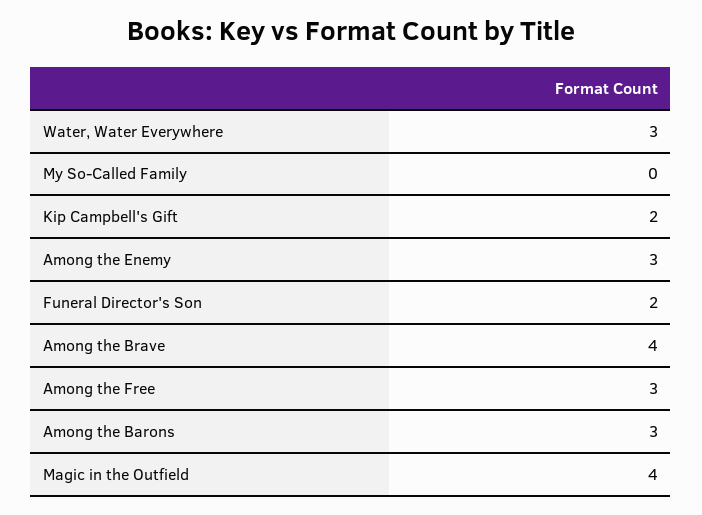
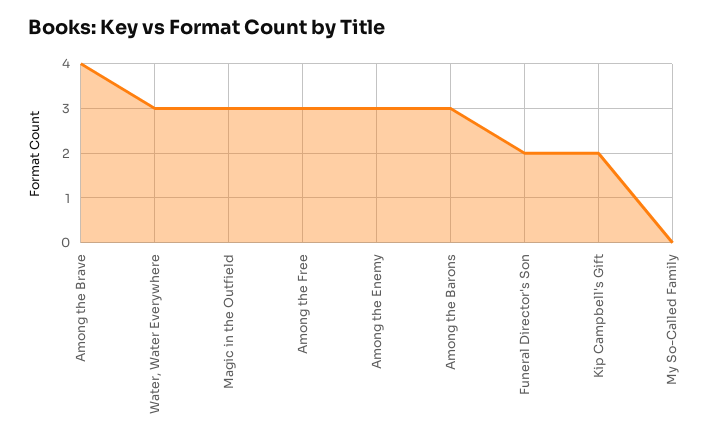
Magic in the Outfield: 4 -> 3

